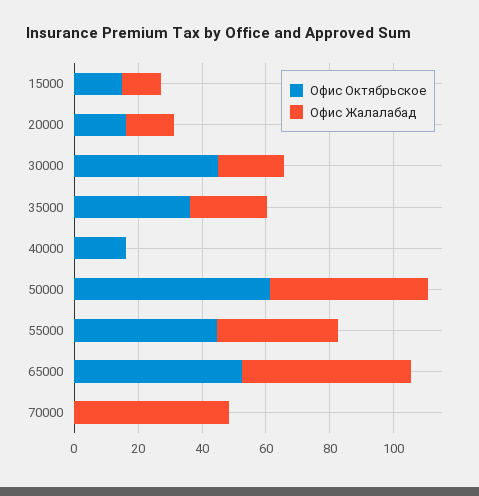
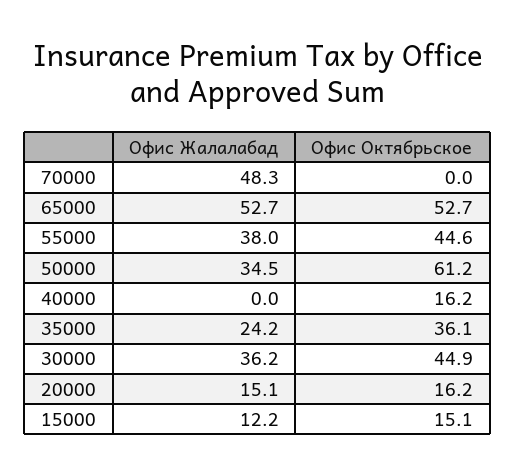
Офис Жалалабад, 30000: 20 -> 36.2
Офис Жалалабад, 50000: 50 -> 34.5

